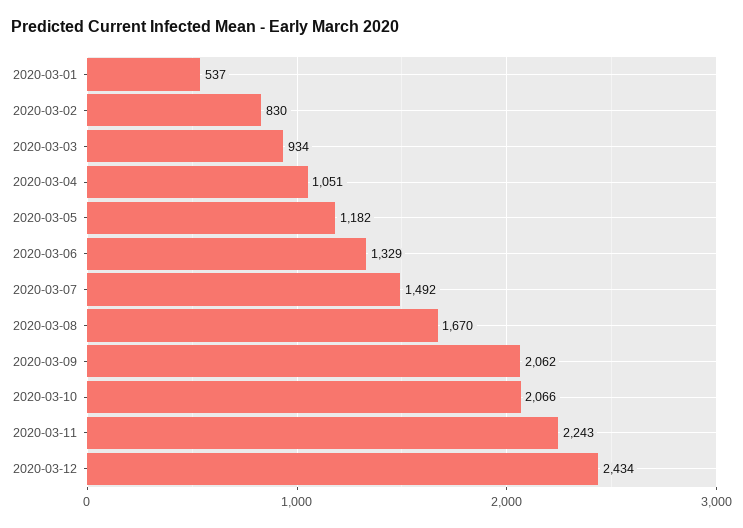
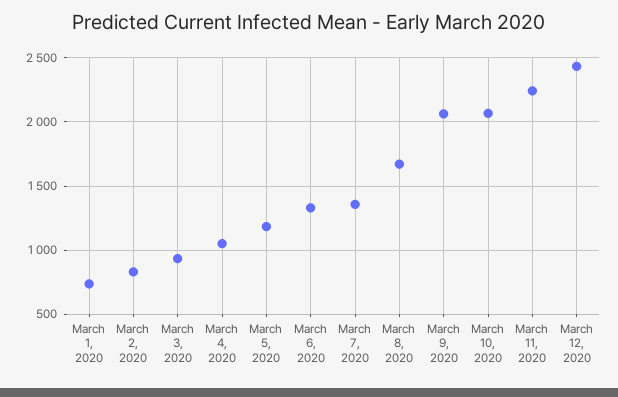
2020-03-01: 537 -> 750
2020-03-07: 1492 -> 1350

